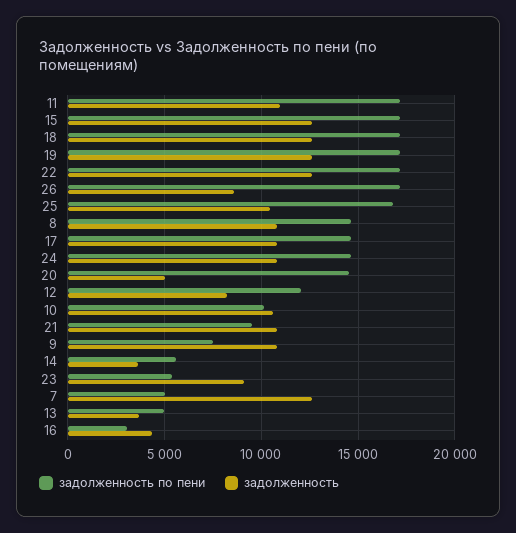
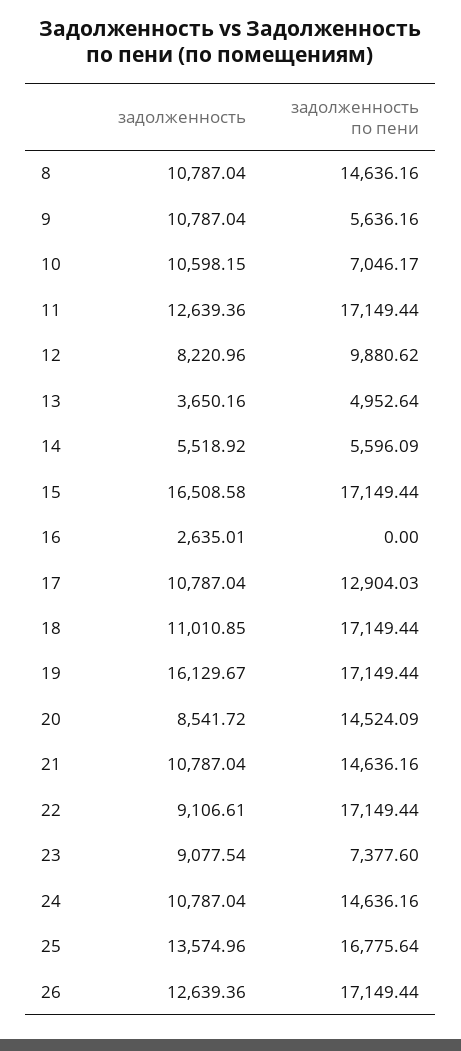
задолженность, 11: 11000 -> 12639.36
задолженность, 15: 12500 -> 16508.58
задолженность, 18: 12500 -> 11010.85
задолженность, 19: 12500 -> 16129.67
задолженность, 22: 12500 -> 9106.61
задолженность, 26: 8500 -> 12639.36
задолженность, 25: 10500 -> 13574.96
задолженность по пени, 17: 14500 -> 12904.03
задолженность, 20: 5000 -> 8541.72
задолженность по пени, 12: 12000 -> 9880.62
задолженность по пени, 10: 10000 -> 7046.17
задолженность по пени, 21: 9500 -> 14636.16
задолженность по пени, 9: 7500 -> 5636.16
задолженность, 14: 3500 -> 5518.92
задолженность по пени, 23: 5500 -> 7377.6
задолженность по пени, 7: 5000 -> none
задолженность, 7: 12500 -> none
задолженность по пени, 16: 3000 -> 0
задолженность, 16: 4500 -> 2635.01

